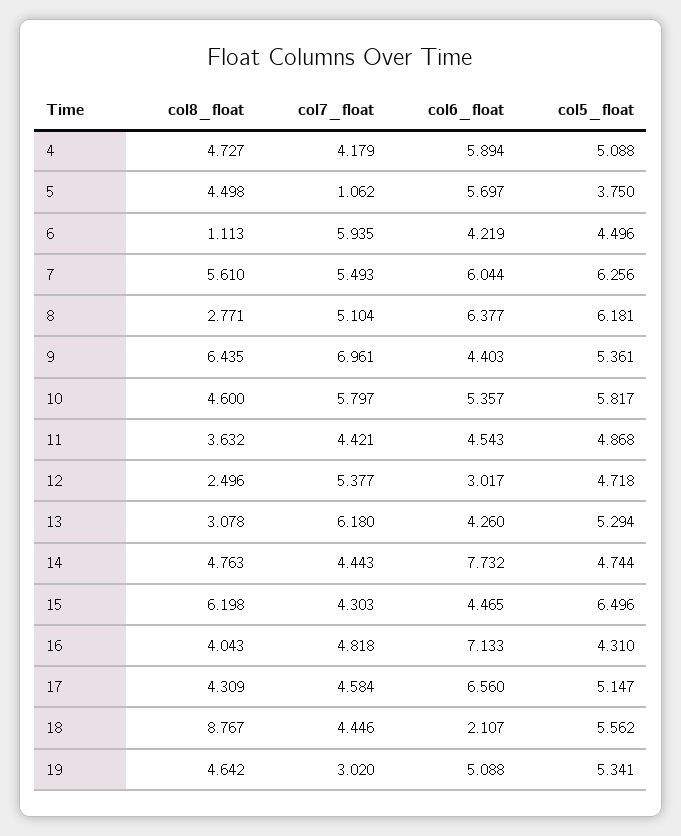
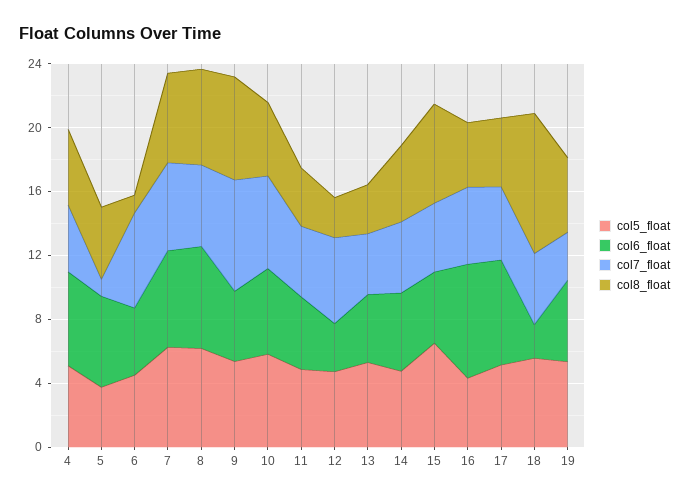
col8_float, 8: 2.771 -> 6
col7_float, 13: 6.18 -> 4
col6_float, 14: 7.732 -> 5

